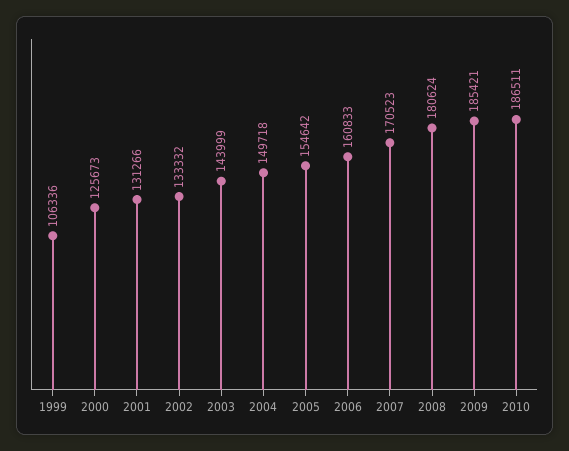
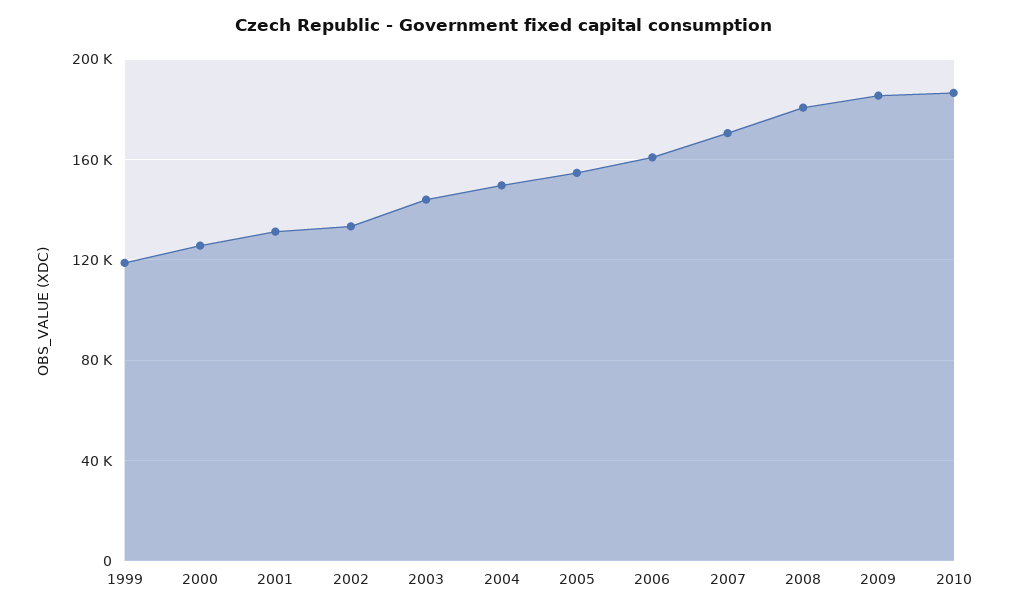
1999: 106336 -> 120000

